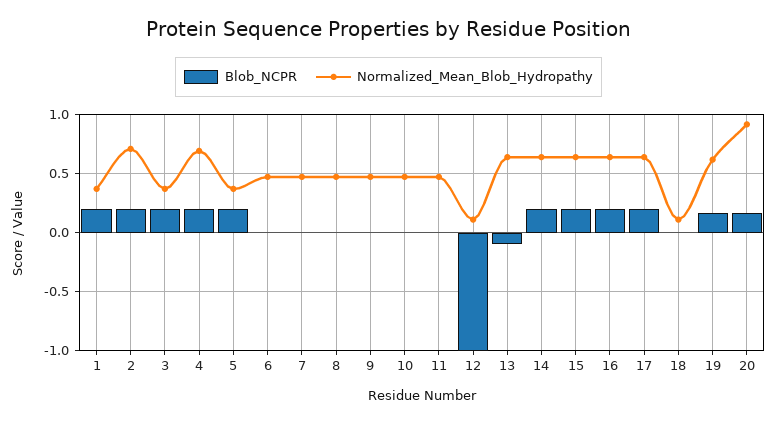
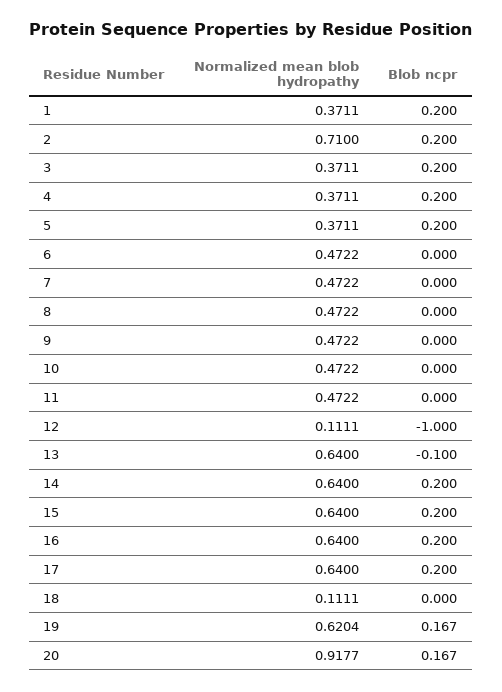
Normalized_Mean_Blob_Hydropathy, 4: 0.7 -> 0.3711

